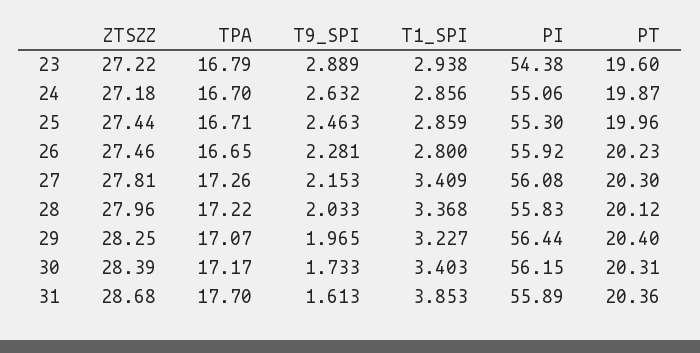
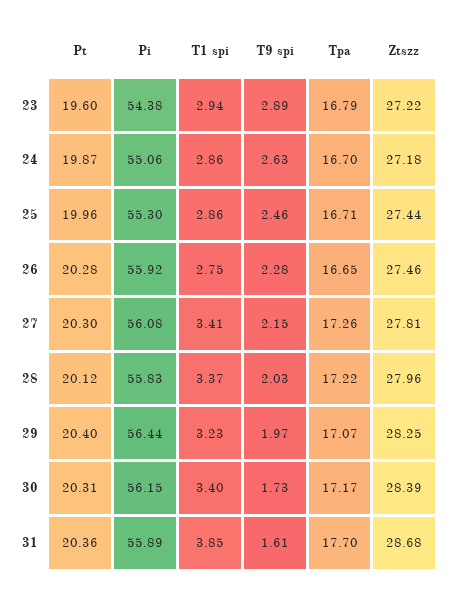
T1_SPI, 26: 2.8 -> 2.75
PT, 26: 20.23 -> 20.28

